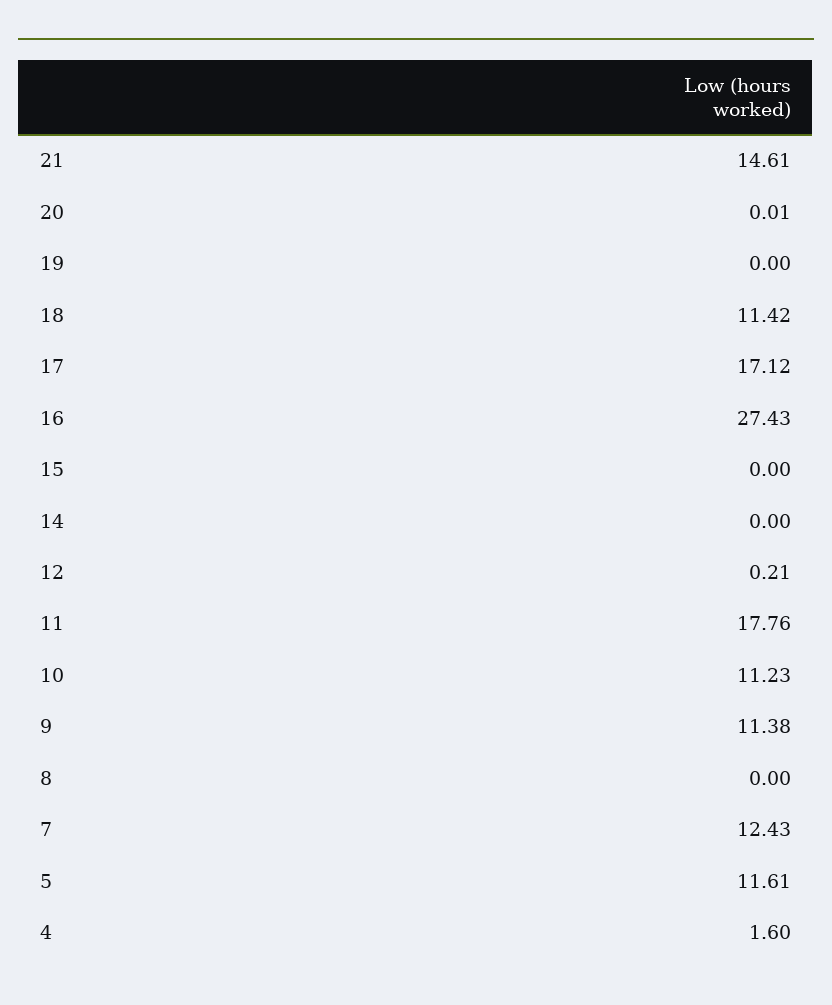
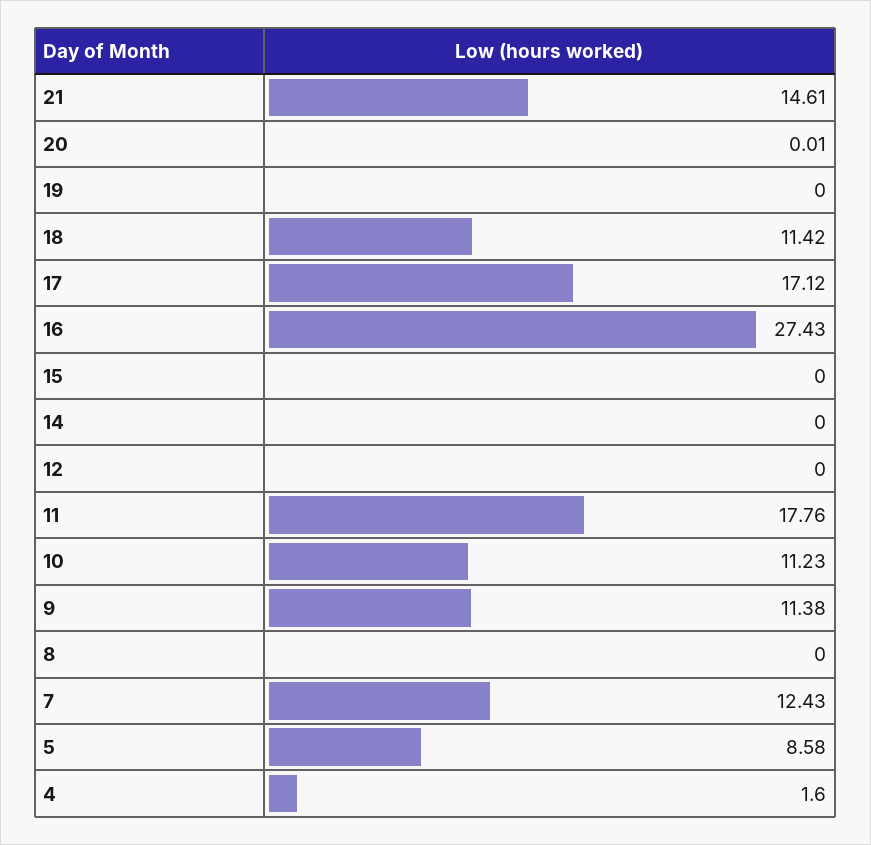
12: 0.21 -> 0
5: 11.61 -> 8.58

